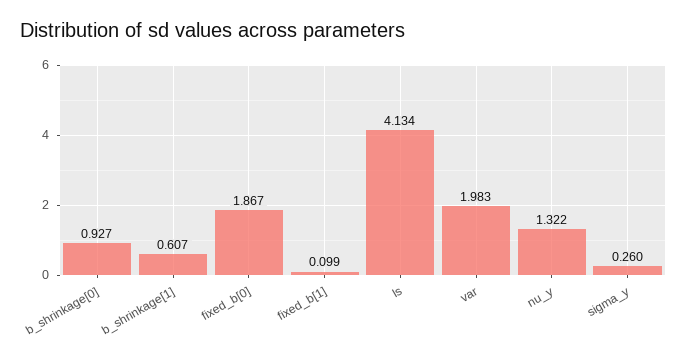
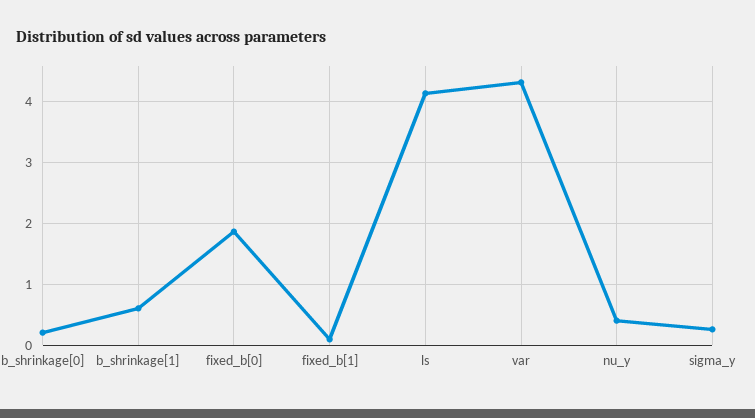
b_shrinkage[0]: 0.927 -> 0.2
var: 1.983 -> 4.3
nu_y: 1.322 -> 0.4

